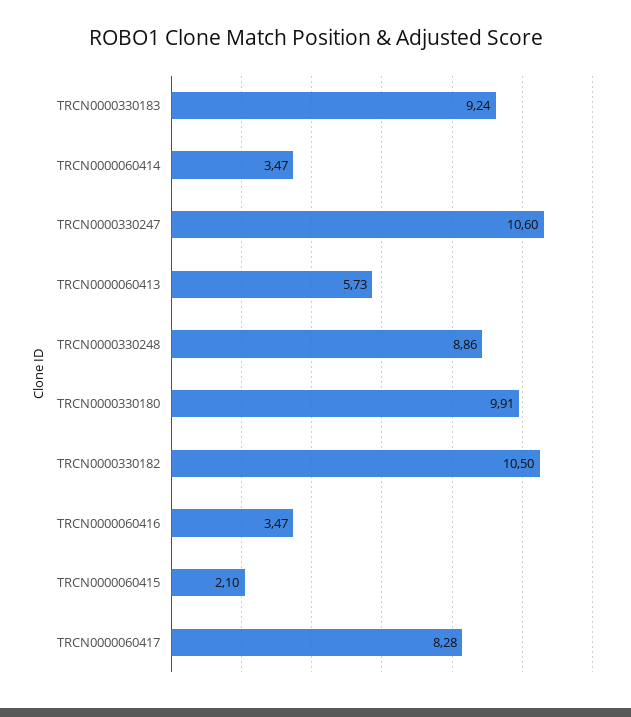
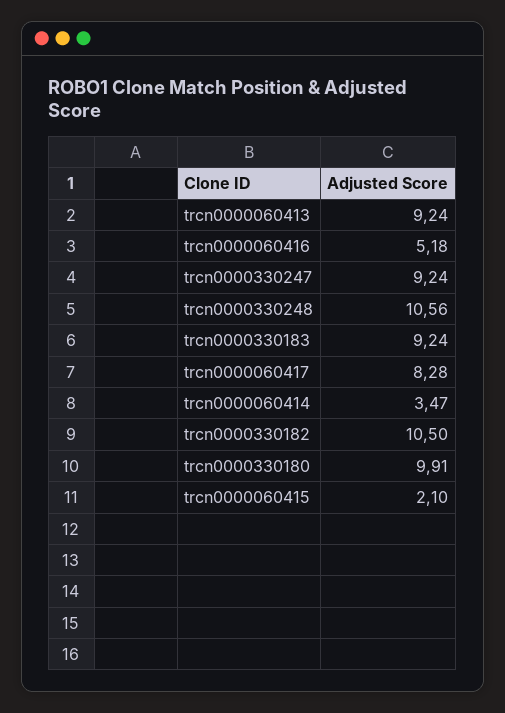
TRCN0000330247: 10.6 -> 9.24
TRCN0000060413: 5.73 -> 9.24
TRCN0000330248: 8.86 -> 10.56
TRCN0000060416: 3.47 -> 5.18

